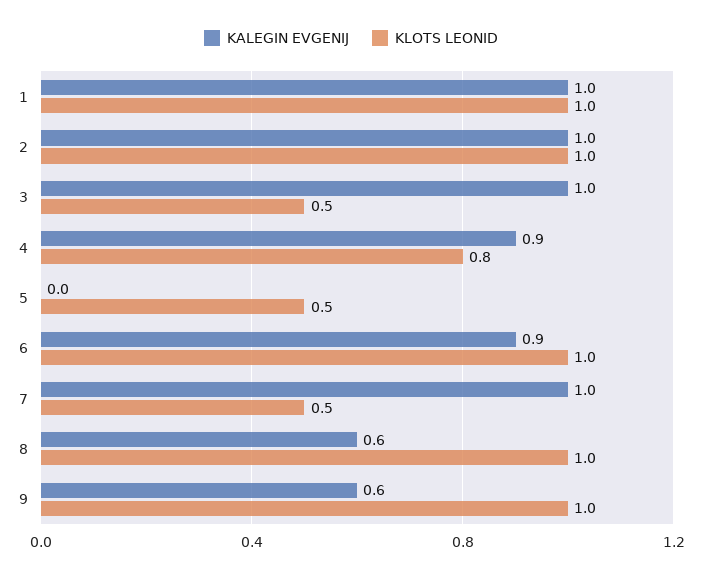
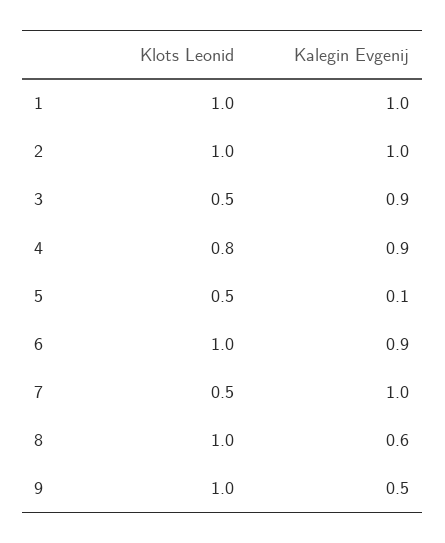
KALEGIN EVGENIJ, 3: 1 -> 0.9
KALEGIN EVGENIJ, 5: 0 -> 0.1
KALEGIN EVGENIJ, 9: 0.6 -> 0.5

